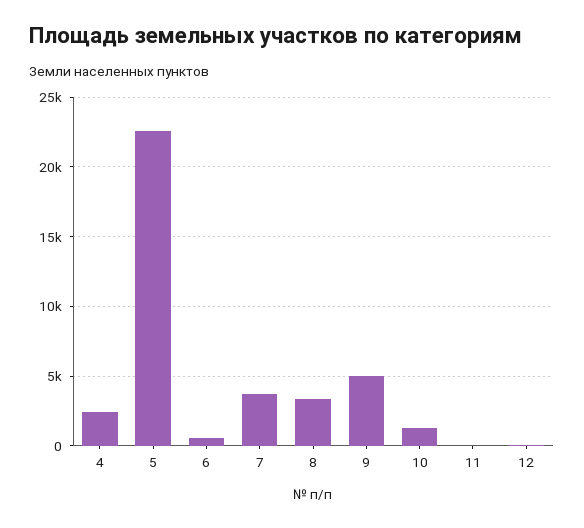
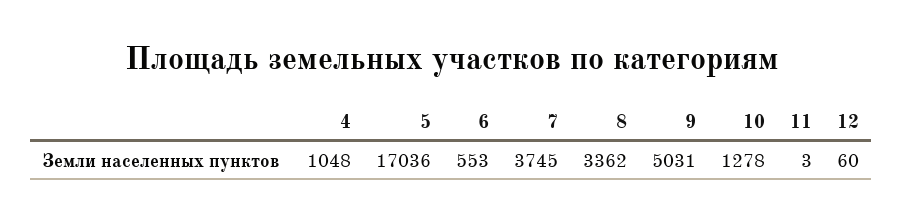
4: 2500 -> 1048
5: 22500 -> 17036

